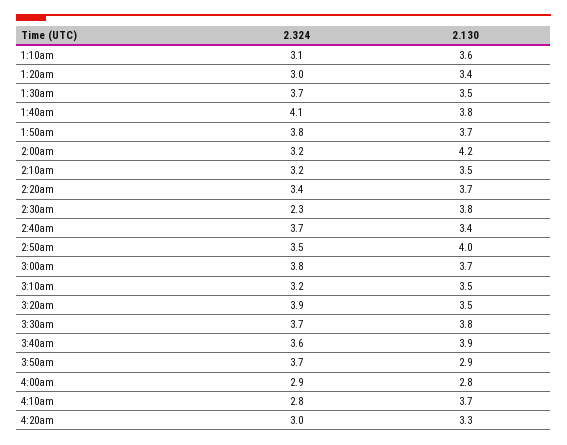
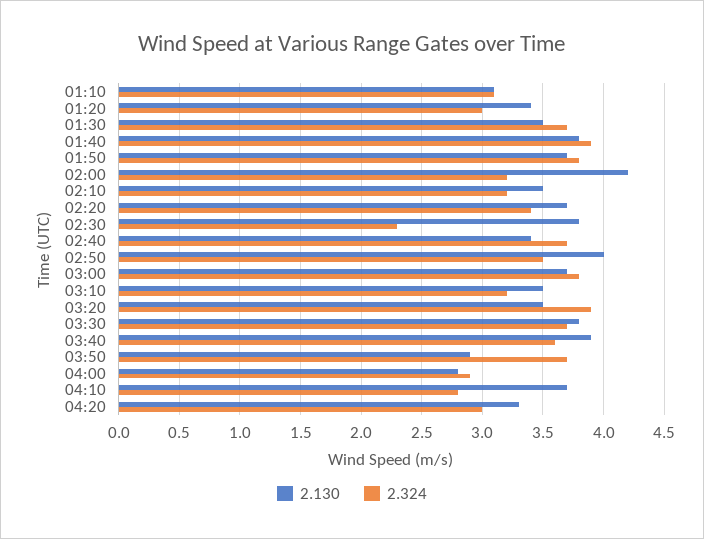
2.130, 1:10am: 3.6 -> 3.1
2.324, 1:40am: 4.1 -> 3.9

